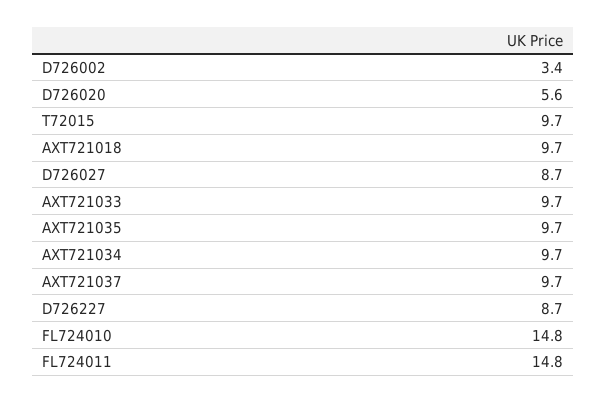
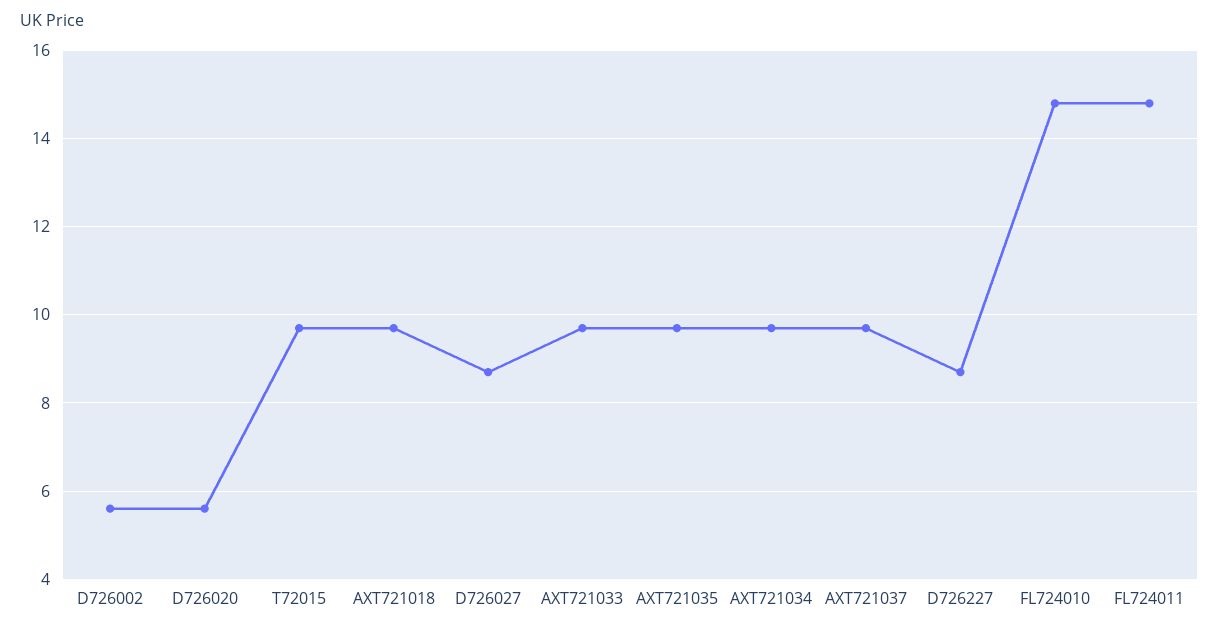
D726002: 3.4 -> 5.5

